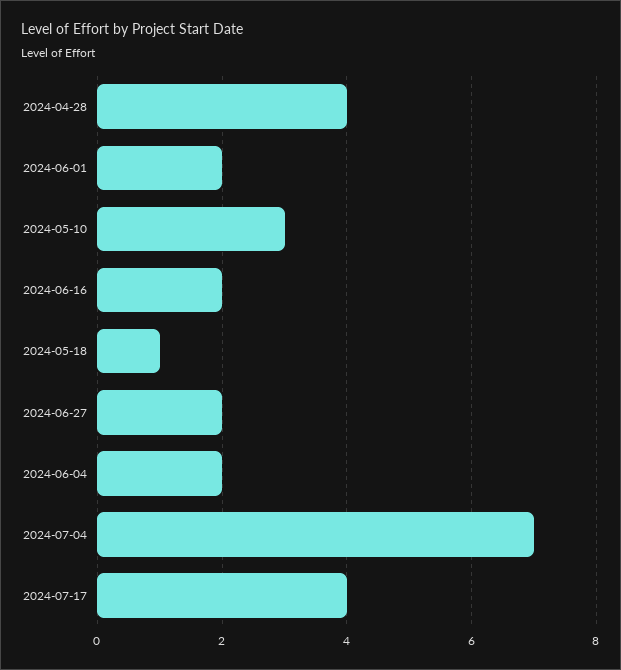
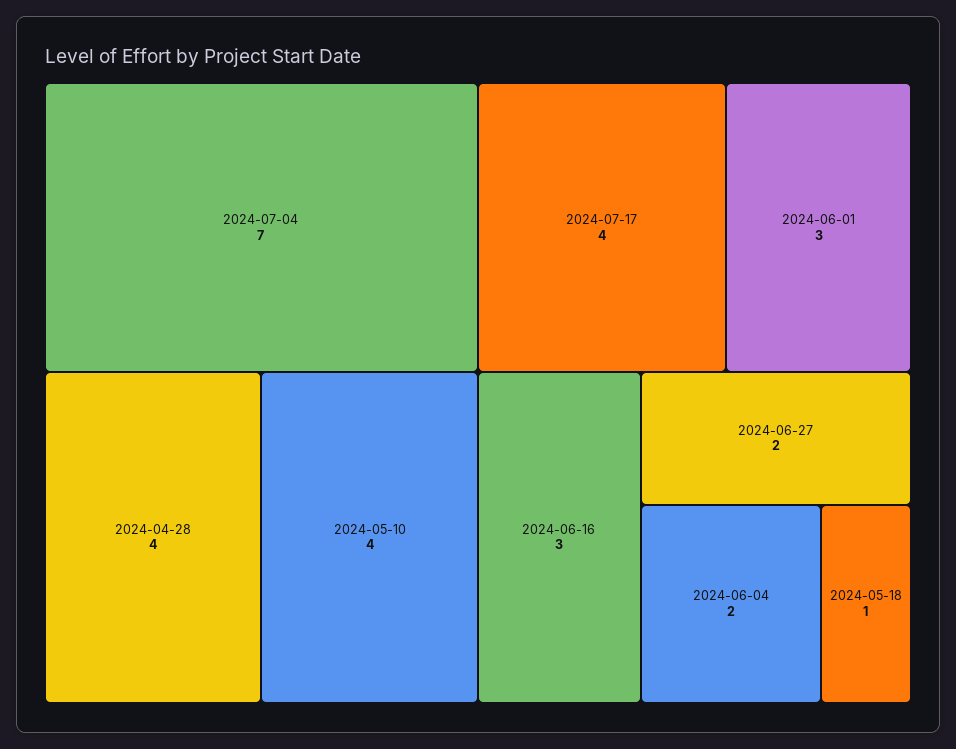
2024-06-01: 2 -> 3
2024-05-10: 3 -> 4
2024-06-16: 2 -> 3

